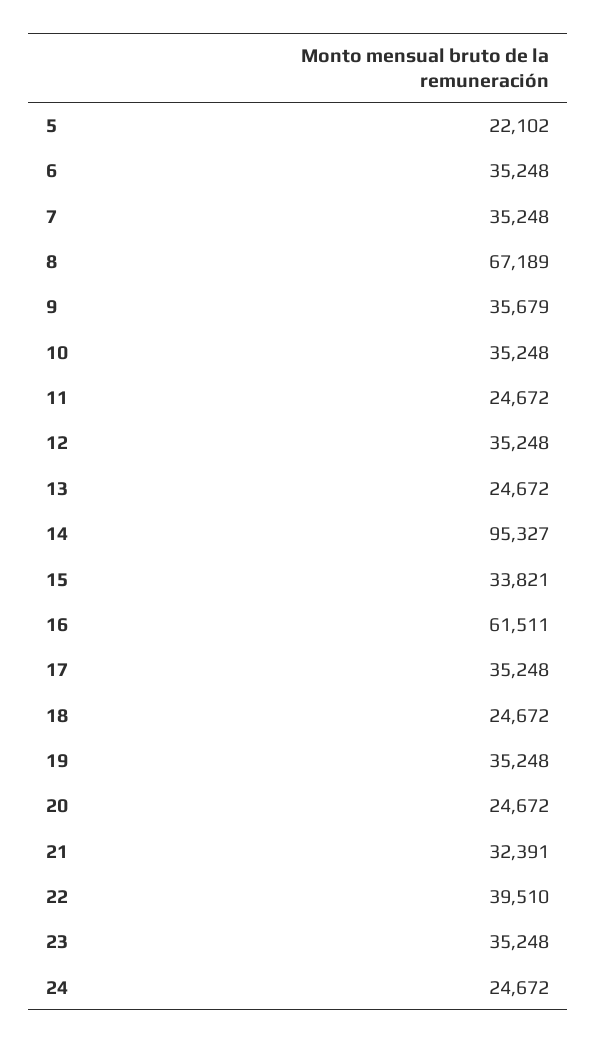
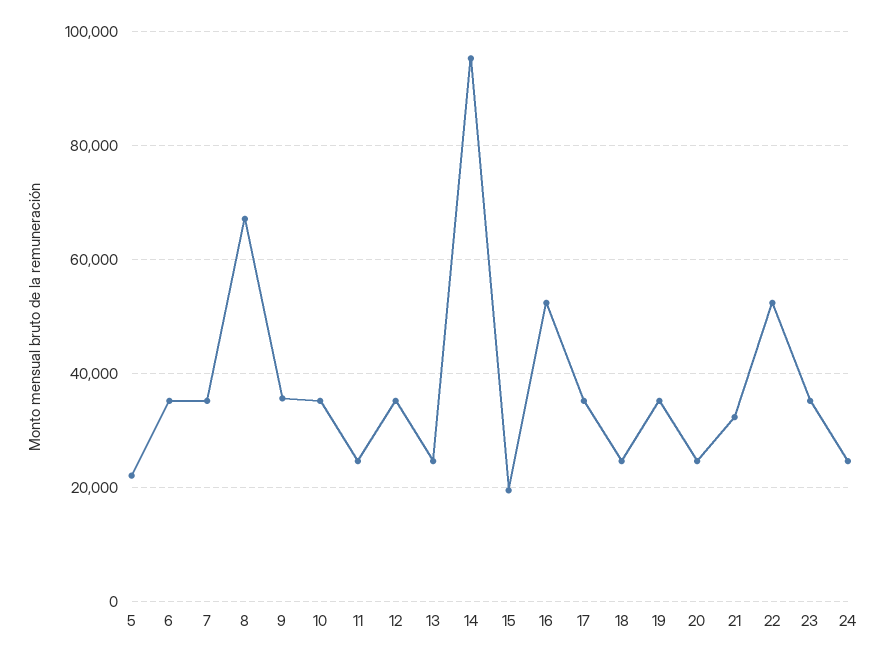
15: 33821 -> 20000
16: 61511 -> 52000
22: 39510 -> 52000

